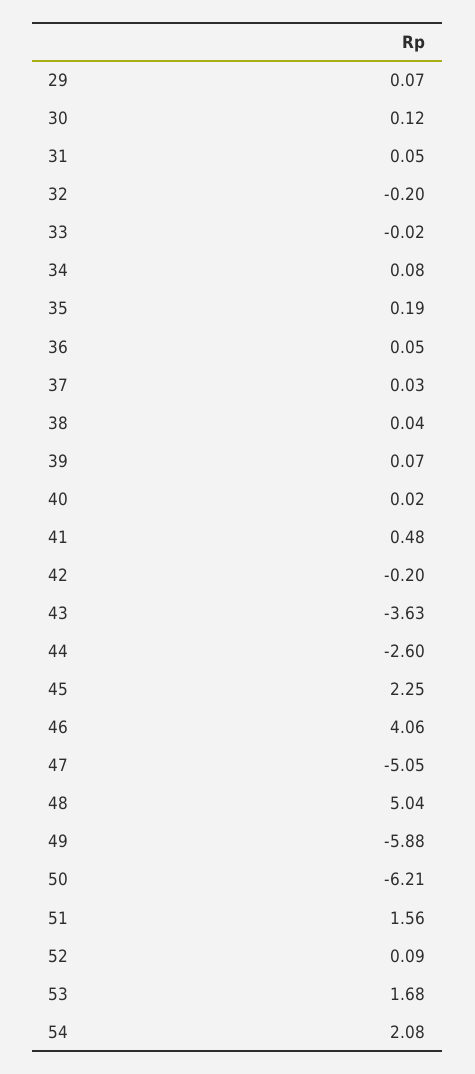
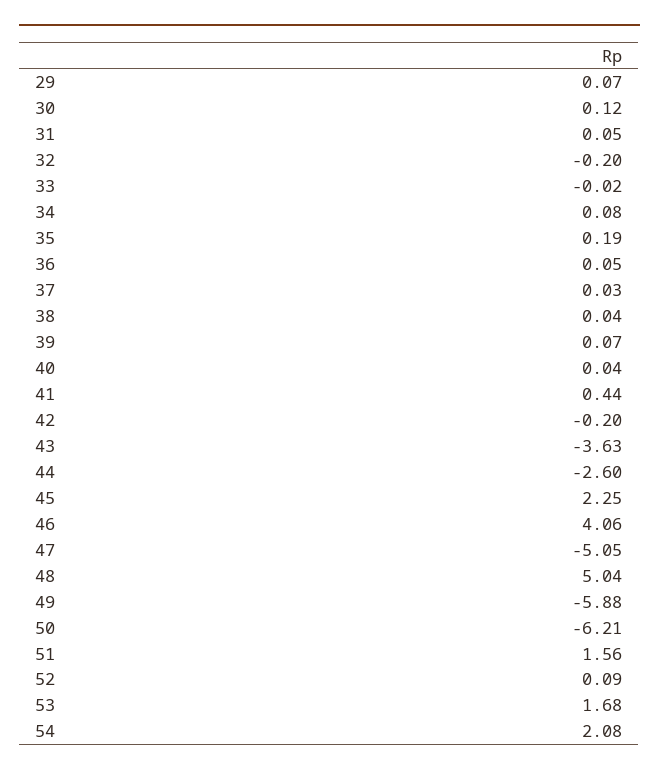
40: 0.02 -> 0.04
41: 0.48 -> 0.44

